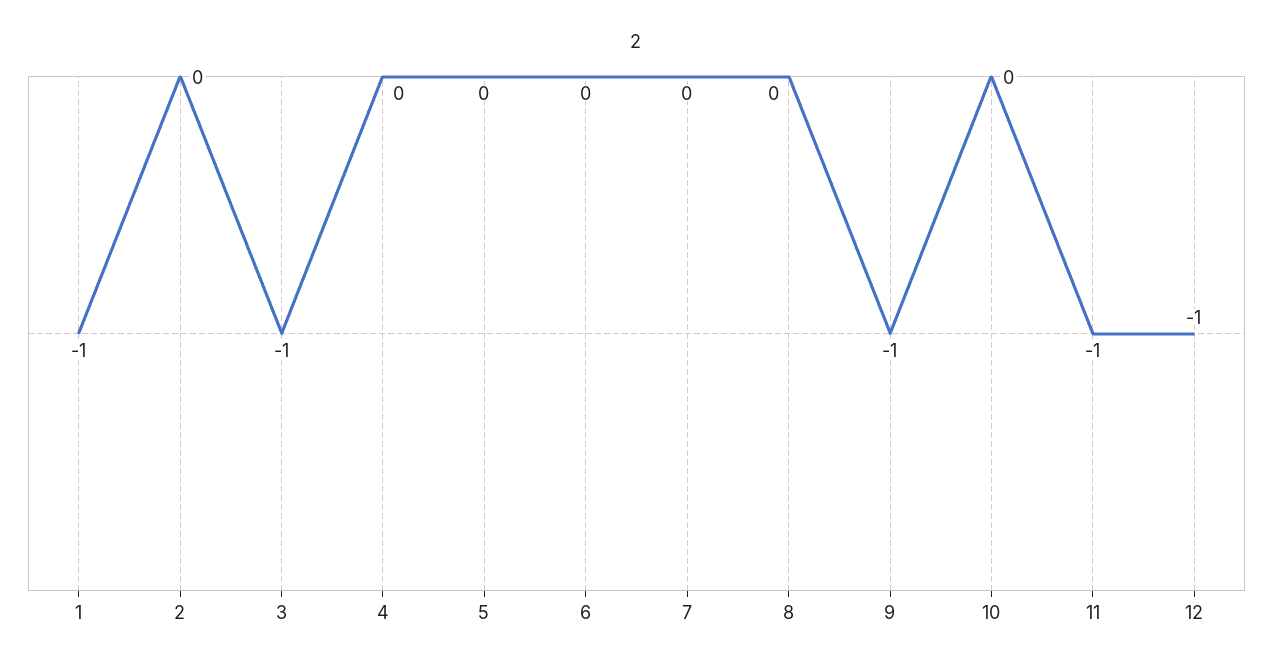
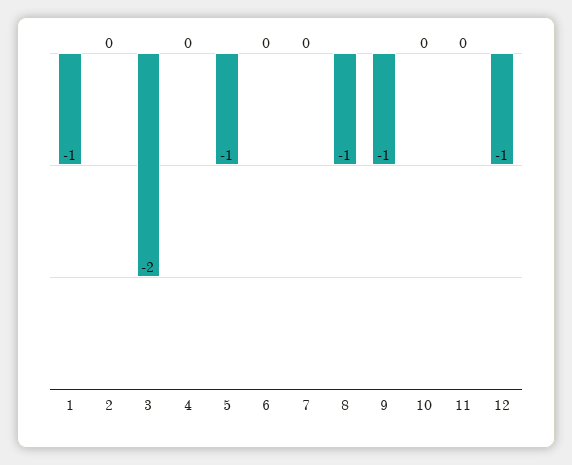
3: -1 -> -2
5: 0 -> -1
8: 0 -> -1
11: -1 -> 0

